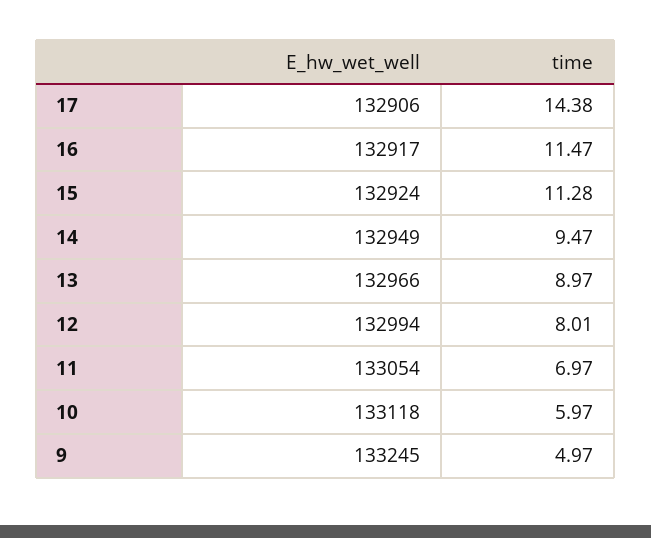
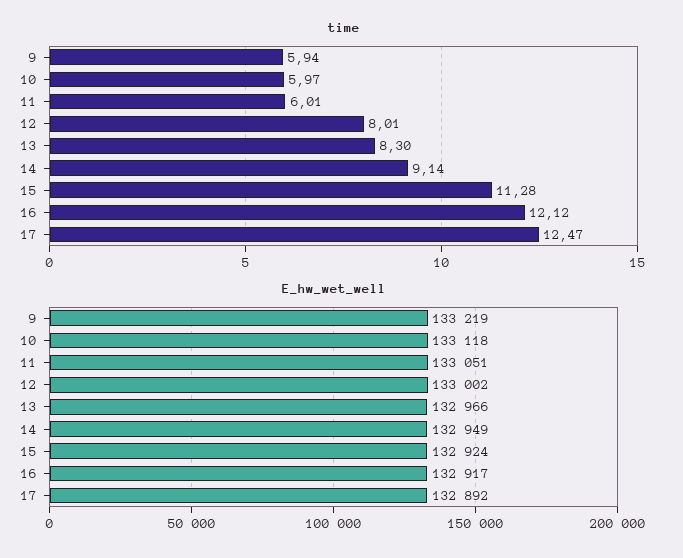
E_hw_wet_well, 17: 132906 -> 132892
time, 17: 14.38 -> 12.47
time, 16: 11.47 -> 12.12
time, 14: 9.47 -> 9.14
time, 13: 8.97 -> 8.3
E_hw_wet_well, 12: 132994 -> 133002
E_hw_wet_well, 11: 133054 -> 133051
time, 11: 6.97 -> 6.01
E_hw_wet_well, 9: 133245 -> 133219
time, 9: 4.97 -> 5.94

